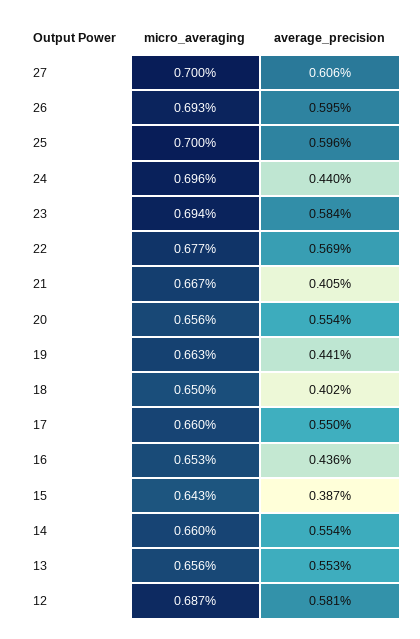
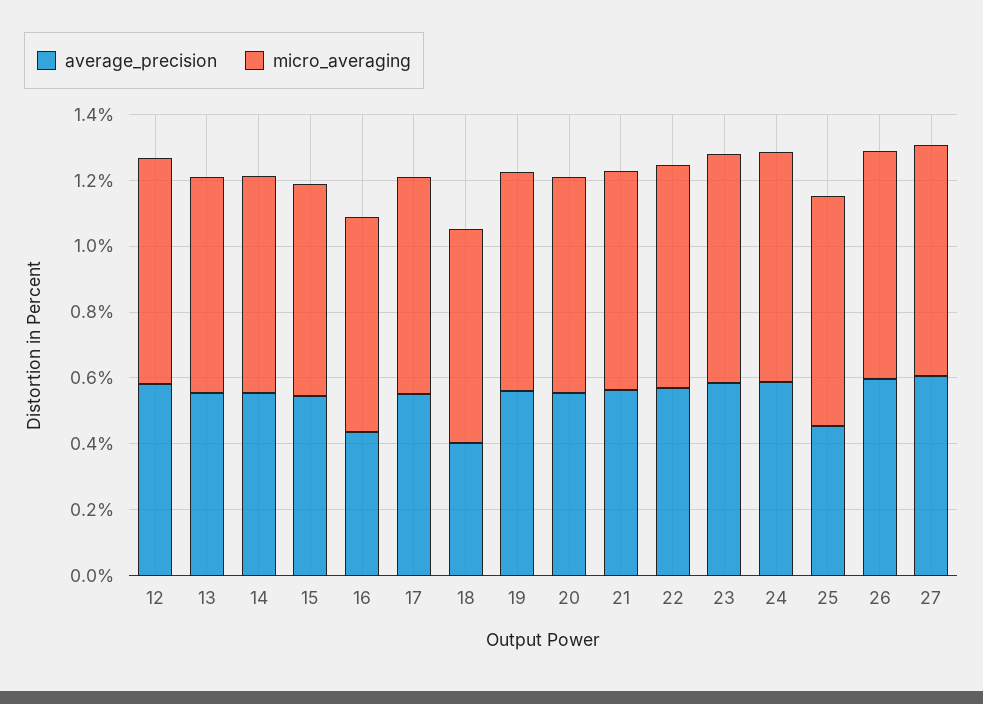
average_precision, 25: 0.596 -> 0.45
average_precision, 24: 0.44 -> 0.6
average_precision, 21: 0.405 -> 0.55
average_precision, 19: 0.441 -> 0.55
average_precision, 15: 0.387 -> 0.55

